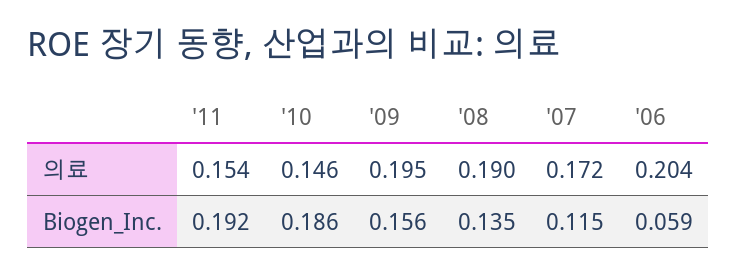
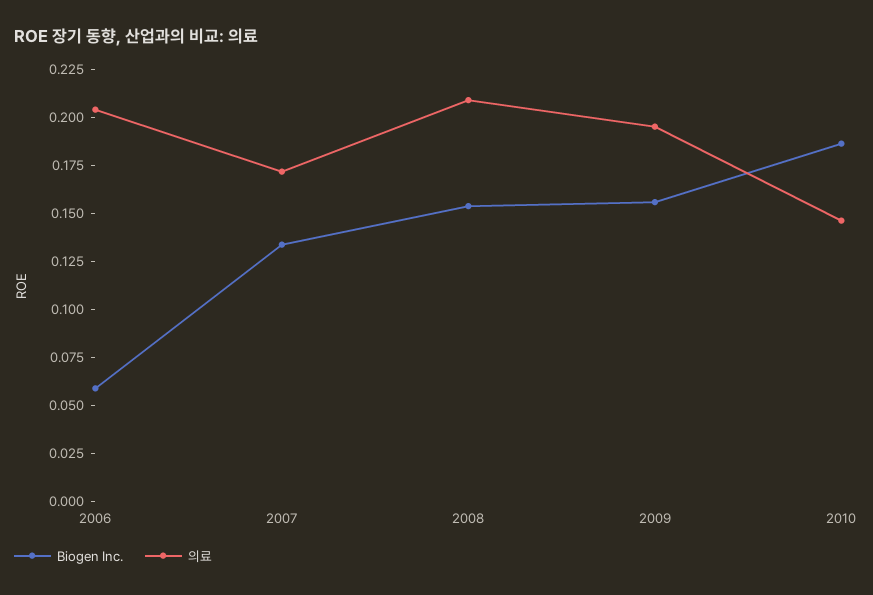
의료, '11: 0.154 -> none
의료, '08: 0.19 -> 0.21
Biogen_Inc., '11: 0.192 -> none
Biogen_Inc., '08: 0.135 -> 0.155
Biogen_Inc., '07: 0.115 -> 0.135

